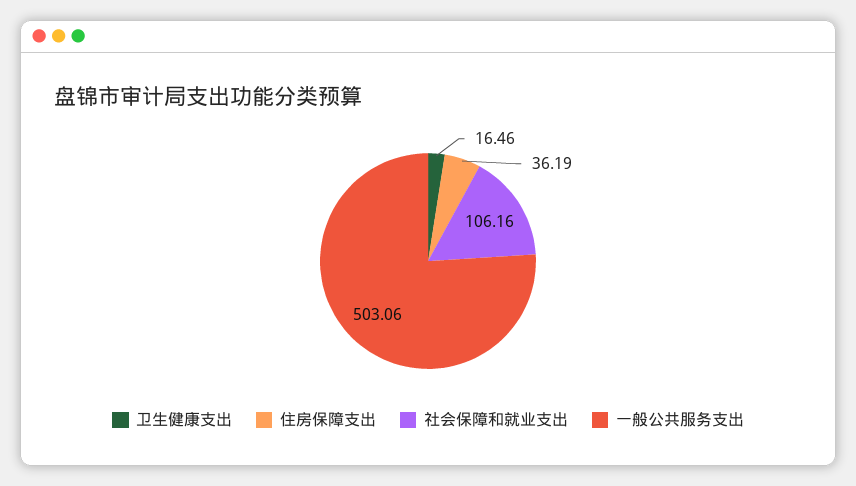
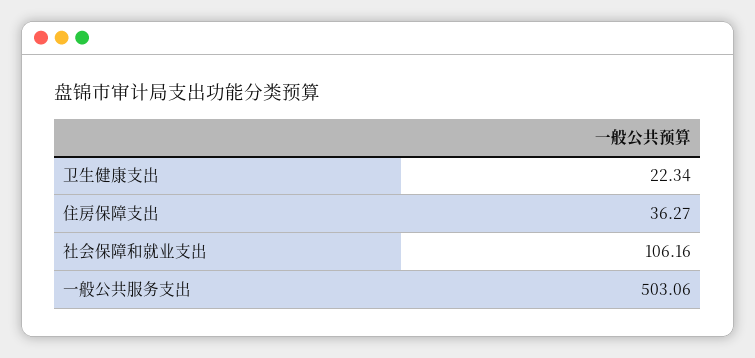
卫生健康支出: 16.46 -> 22.34
住房保障支出: 36.19 -> 36.27

